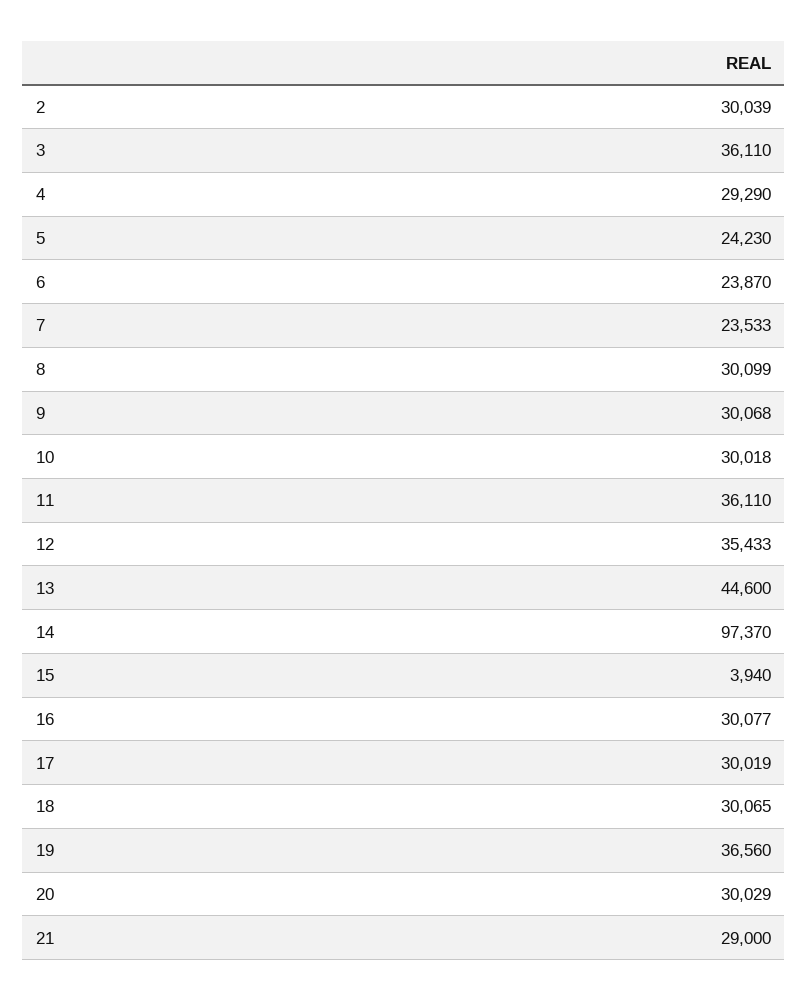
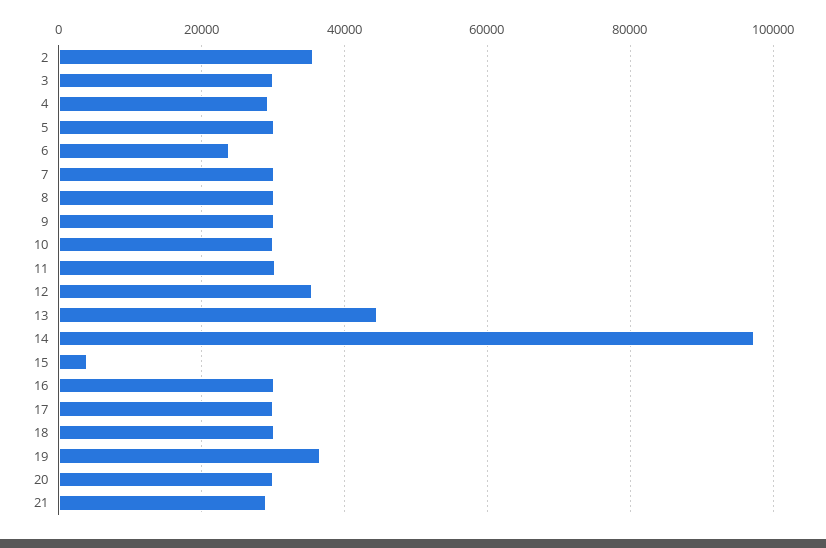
2: 30039 -> 36000
3: 36110 -> 30000
5: 24230 -> 30000
7: 23533 -> 30000
11: 36110 -> 30000

